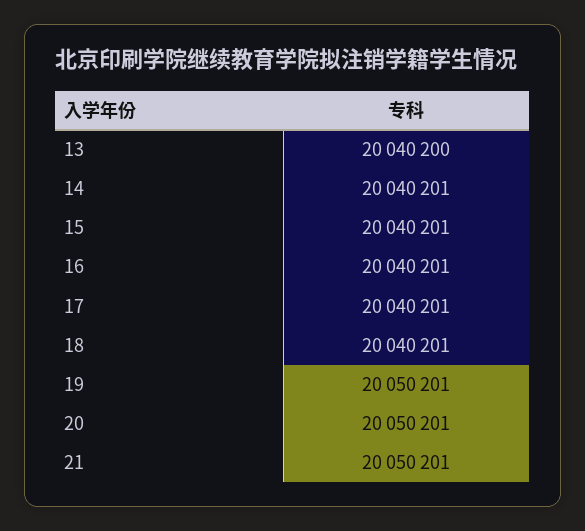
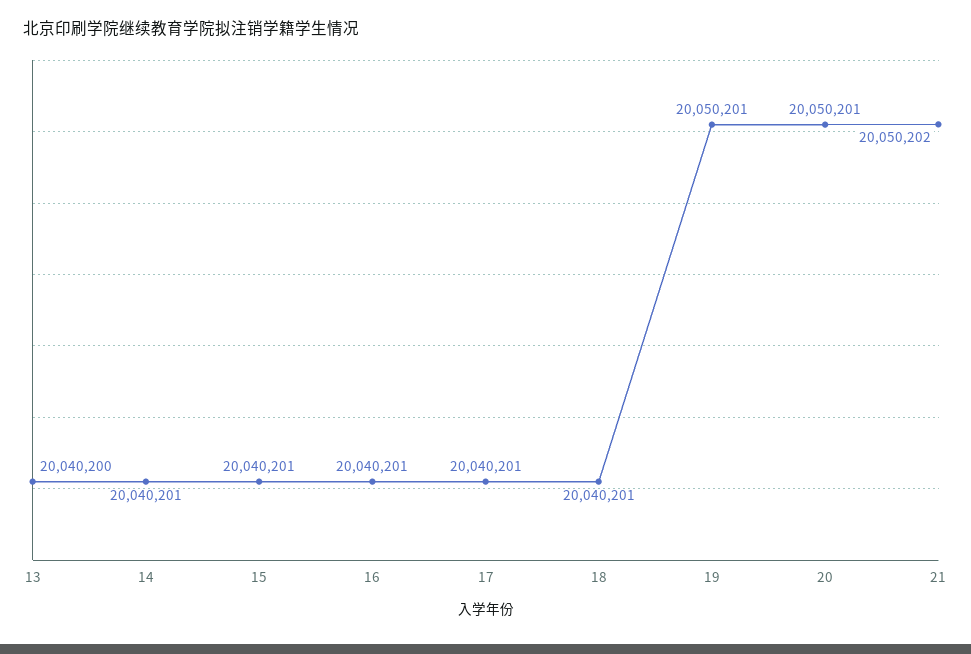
21: 20050201 -> 20050202

